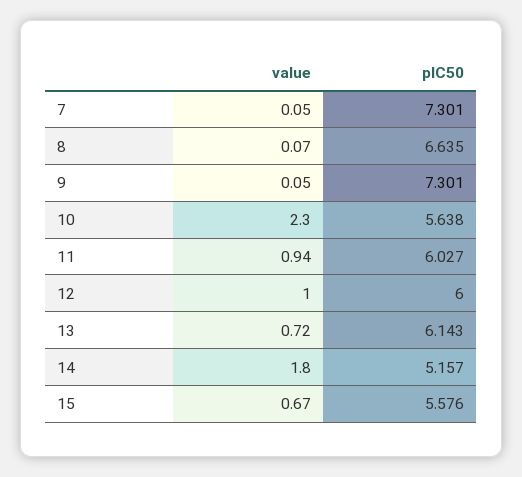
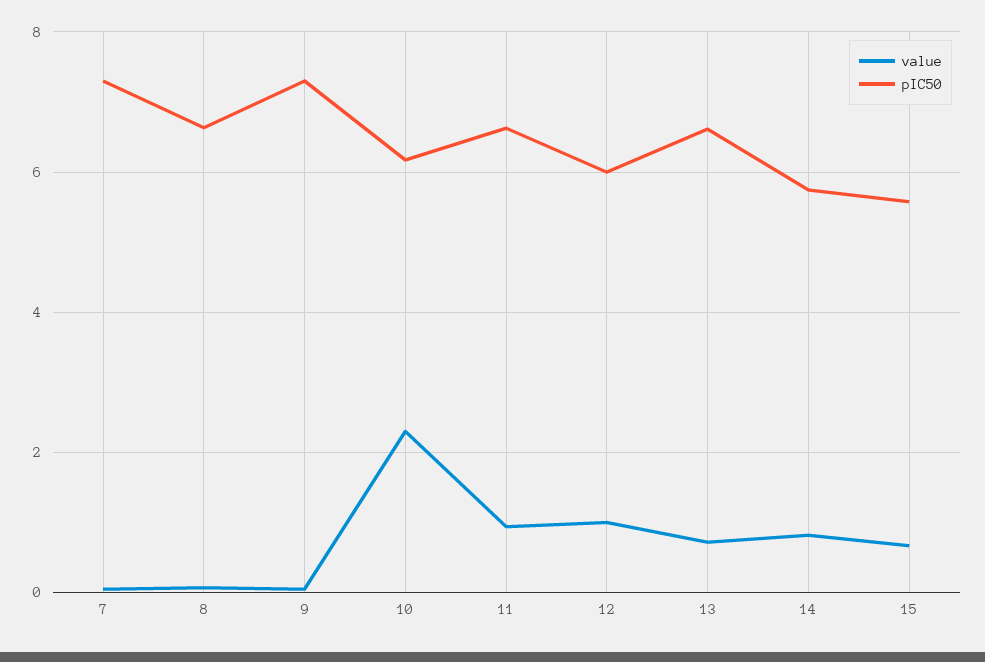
pIC50, 10: 5.638 -> 6.2
pIC50, 11: 6.027 -> 6.6
pIC50, 13: 6.143 -> 6.6
value, 14: 1.8 -> 0.8
pIC50, 14: 5.157 -> 5.8

